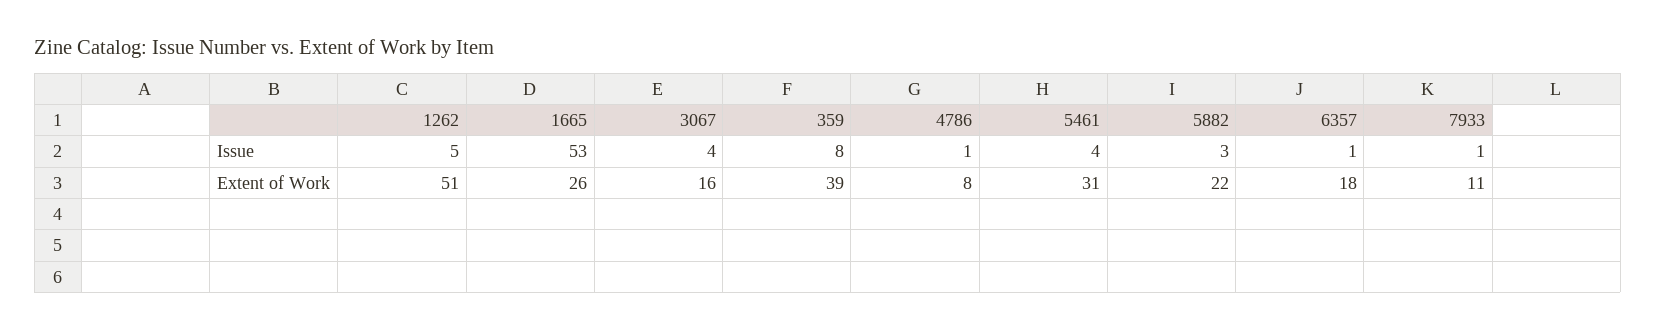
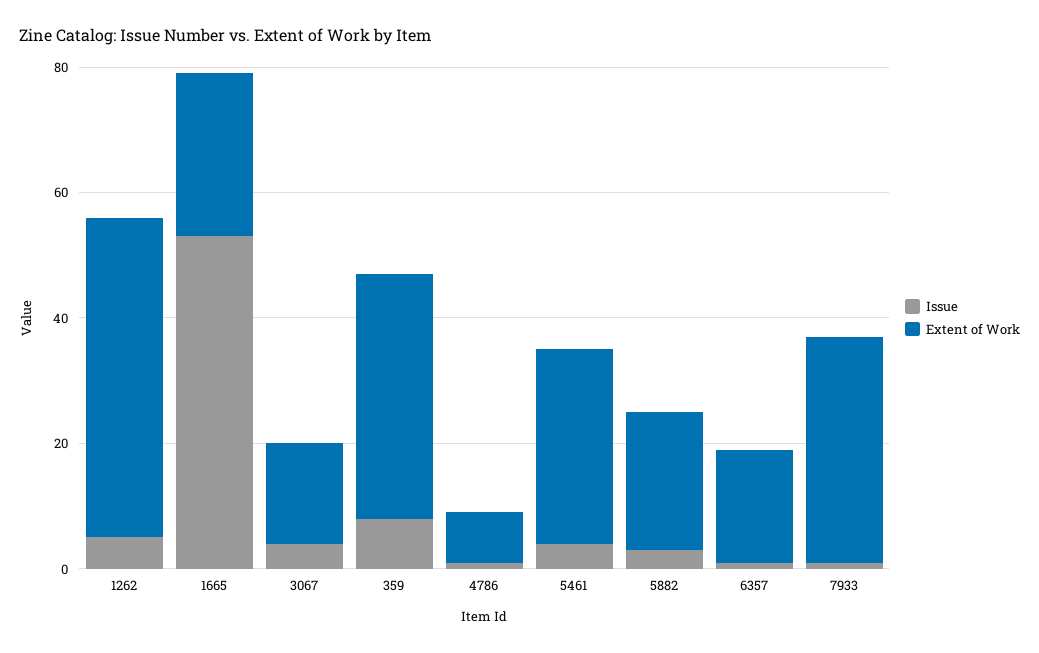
Extent of Work, 7933: 11 -> 35

